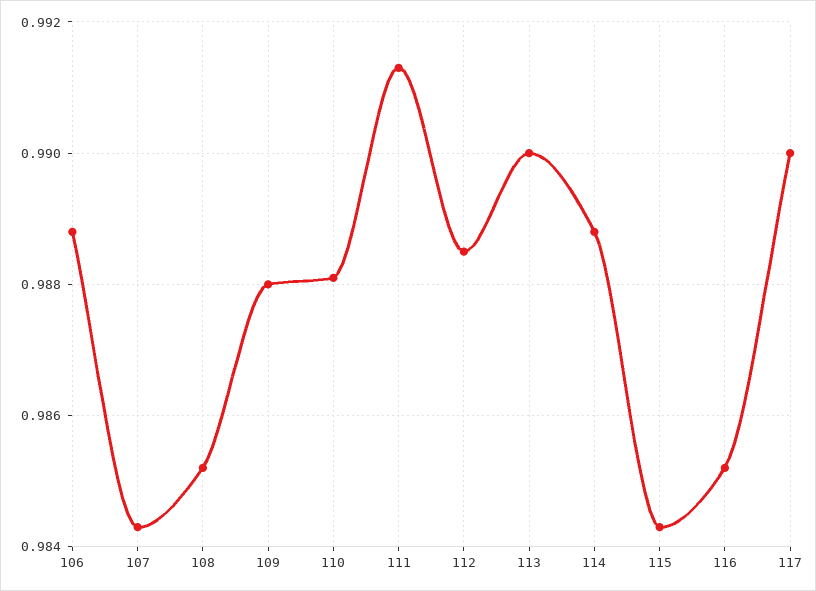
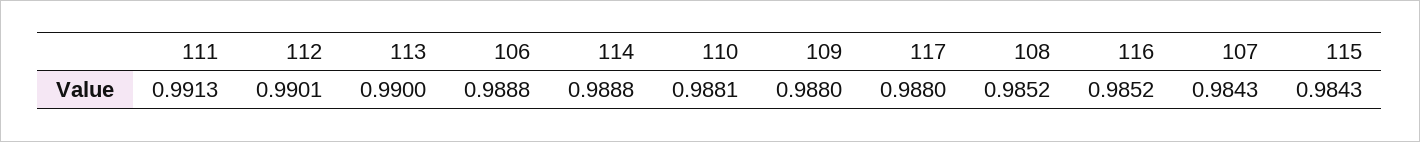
112: 0.9885 -> 0.9901
117: 0.99 -> 0.988

